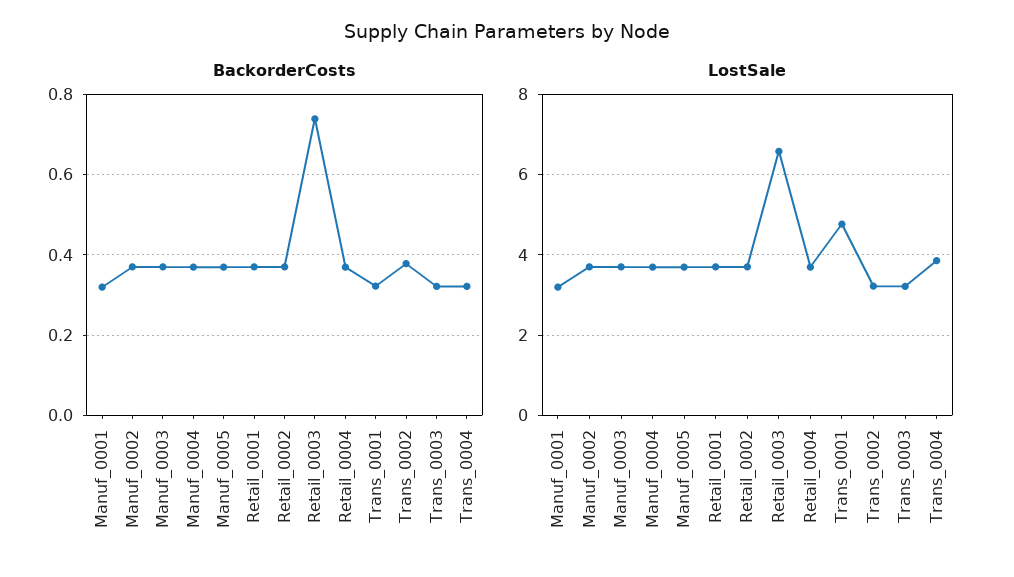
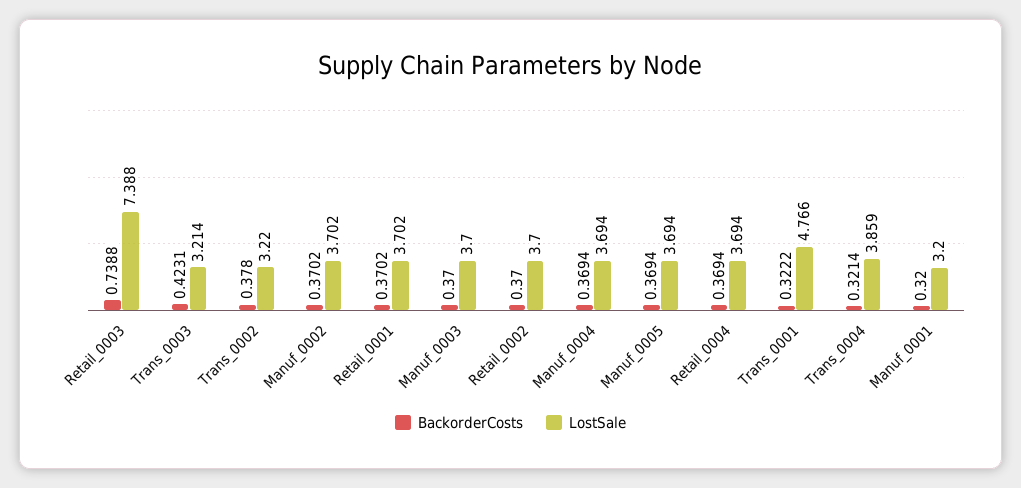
BackorderCosts, Trans_0003: 0.32 -> 0.4231
LostSale, Retail_0003: 6.6 -> 7.388

